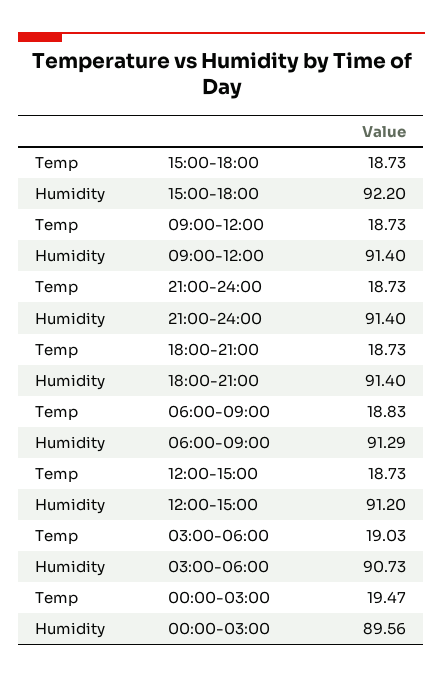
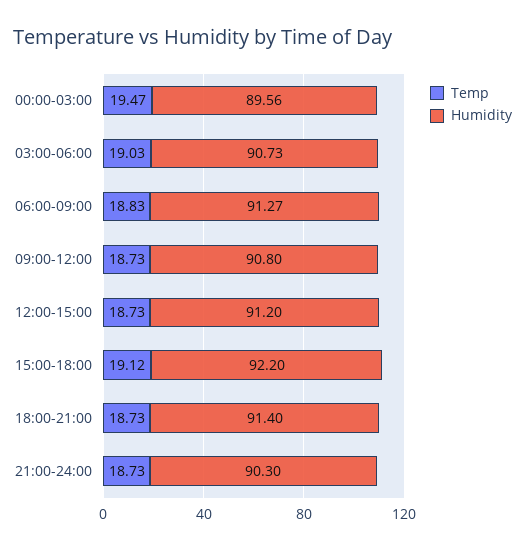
Temp, 15:00-18:00: 18.73 -> 19.12
Humidity, 09:00-12:00: 91.4 -> 90.8
Humidity, 21:00-24:00: 91.4 -> 90.3
Humidity, 06:00-09:00: 91.29 -> 91.27

